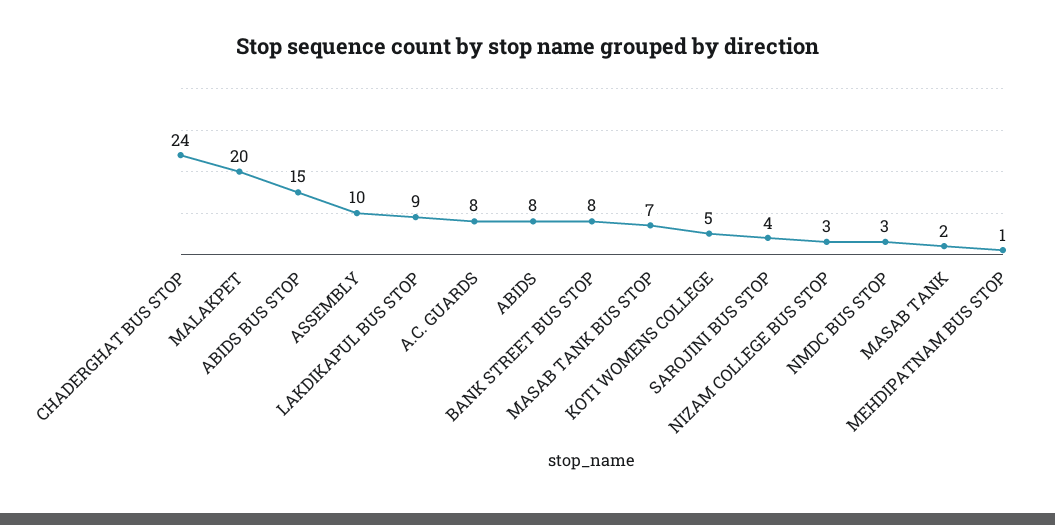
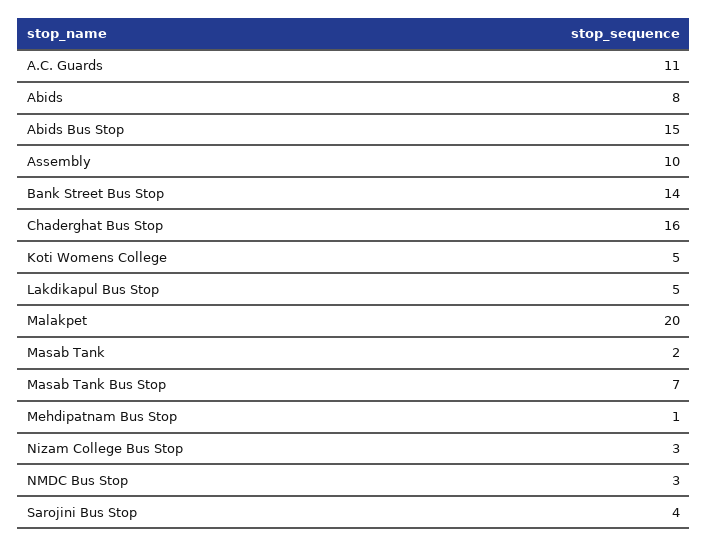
CHADERGHAT BUS STOP: 24 -> 16
LAKDIKAPUL BUS STOP: 9 -> 5
A.C. GUARDS: 8 -> 11
BANK STREET BUS STOP: 8 -> 14

